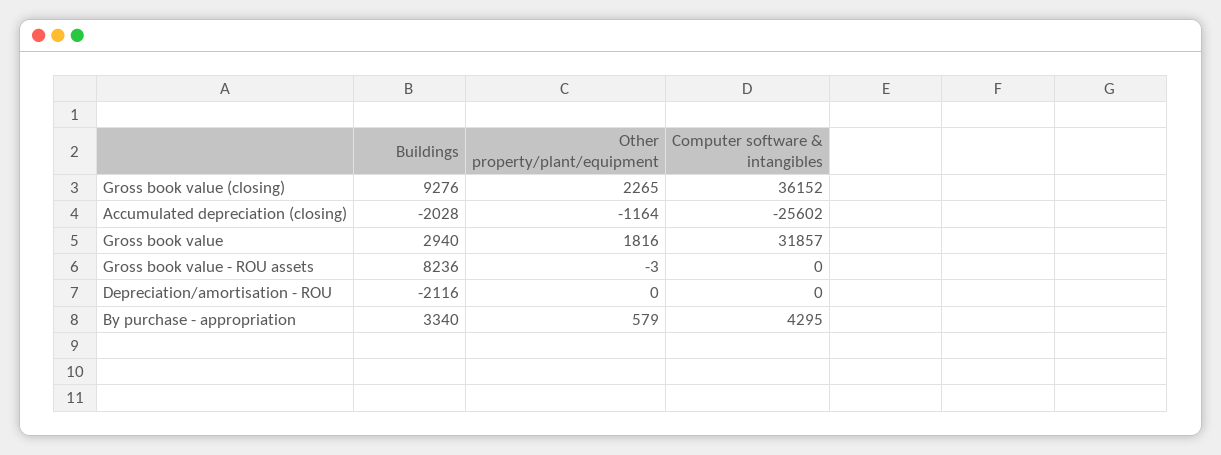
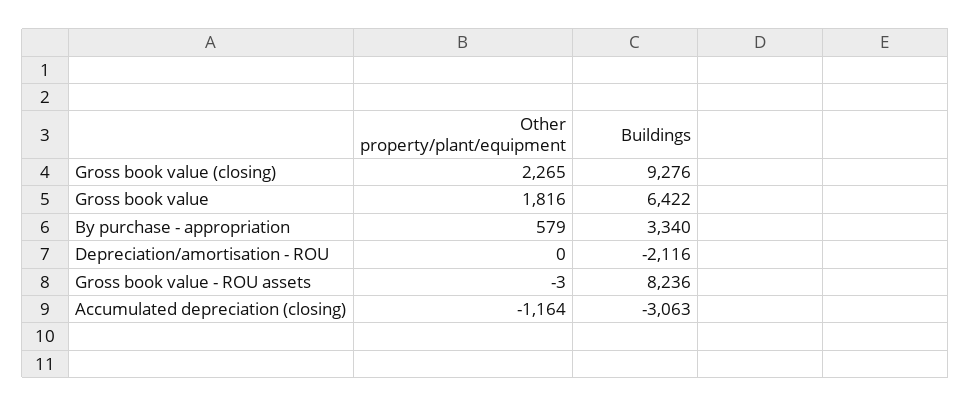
Computer software & intangibles, Gross book value (closing): 36152 -> none
Buildings, Accumulated depreciation (closing): -2028 -> -3063
Computer software & intangibles, Accumulated depreciation (closing): -25602 -> none
Buildings, Gross book value: 2940 -> 6422
Computer software & intangibles, Gross book value: 31857 -> none
Computer software & intangibles, Gross book value - ROU assets: 0 -> none
Computer software & intangibles, Depreciation/amortisation - ROU: 0 -> none
Computer software & intangibles, By purchase - appropriation: 4295 -> none

